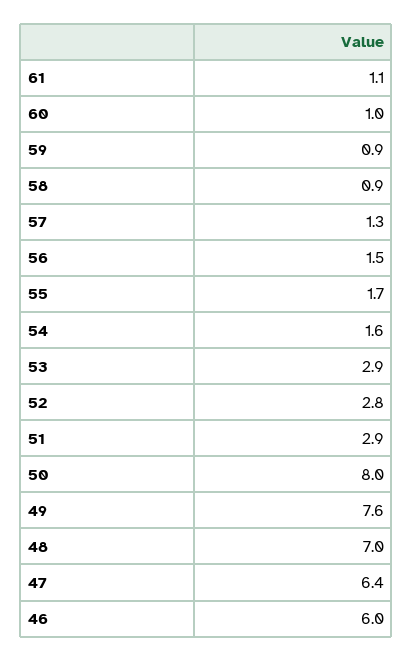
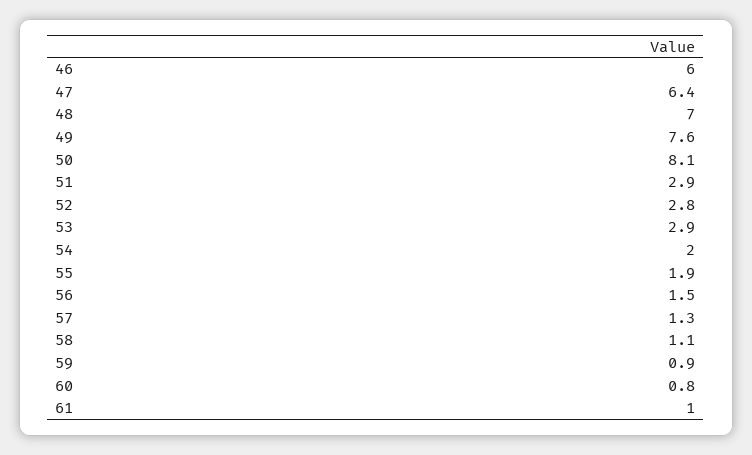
61: 1.1 -> 1
60: 1 -> 0.8
58: 0.9 -> 1.1
55: 1.7 -> 1.9
54: 1.6 -> 2
50: 8 -> 8.1

